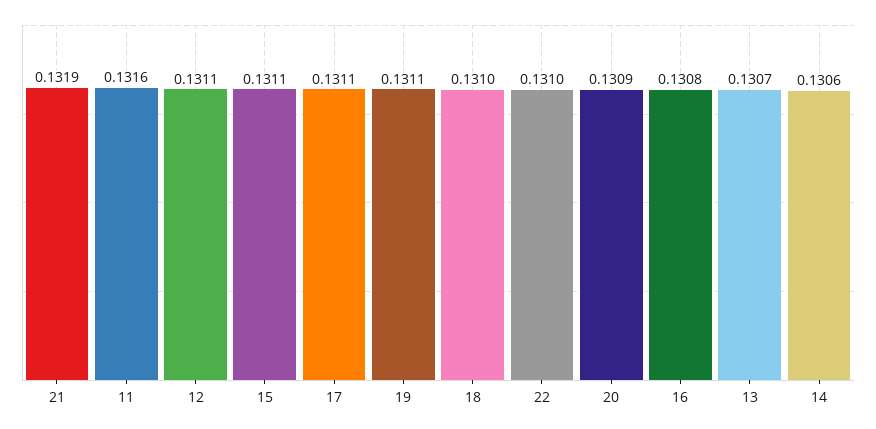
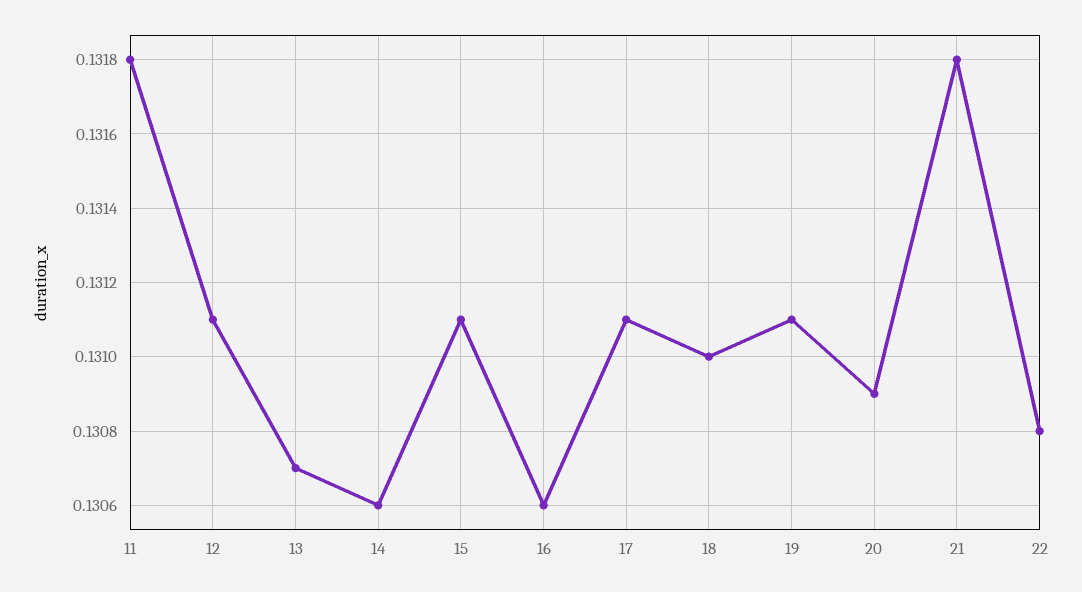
21: 0.1319 -> 0.1318
11: 0.1316 -> 0.1318
22: 0.131 -> 0.1308
16: 0.1308 -> 0.1306

